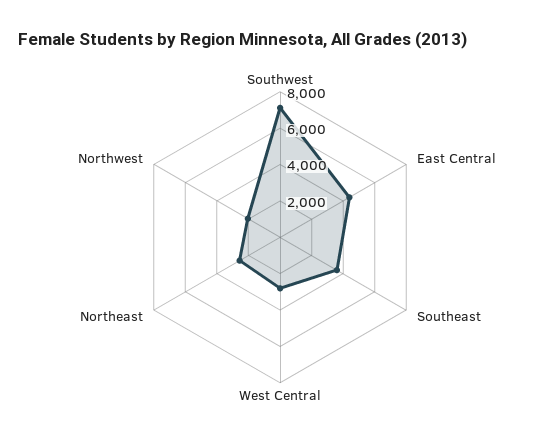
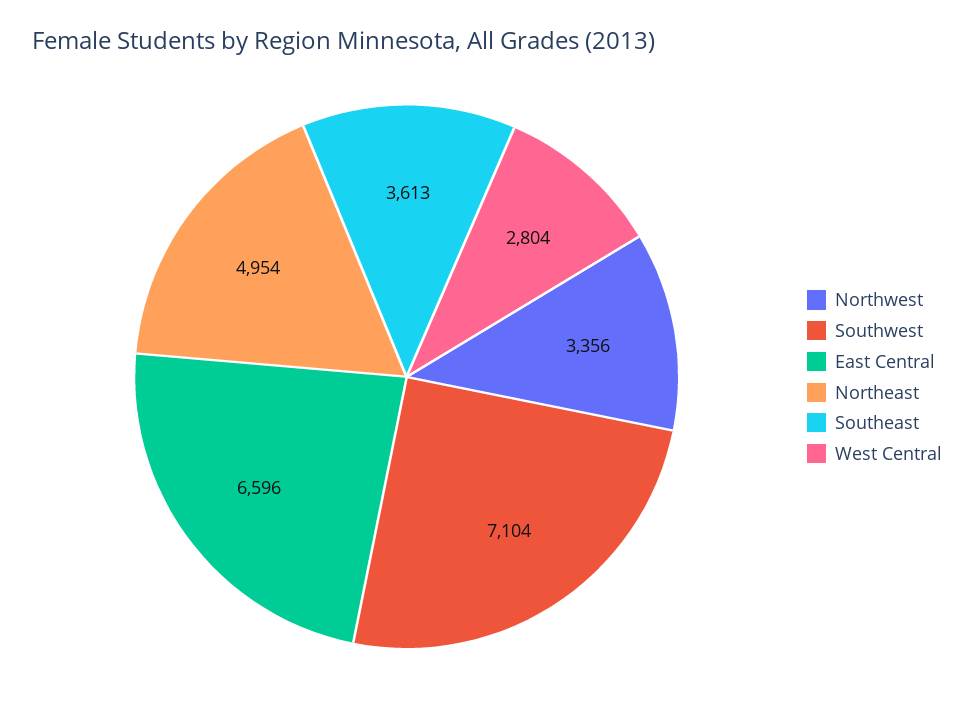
East Central: 4500 -> 6596
Northeast: 2500 -> 4954
Northwest: 2000 -> 3356

